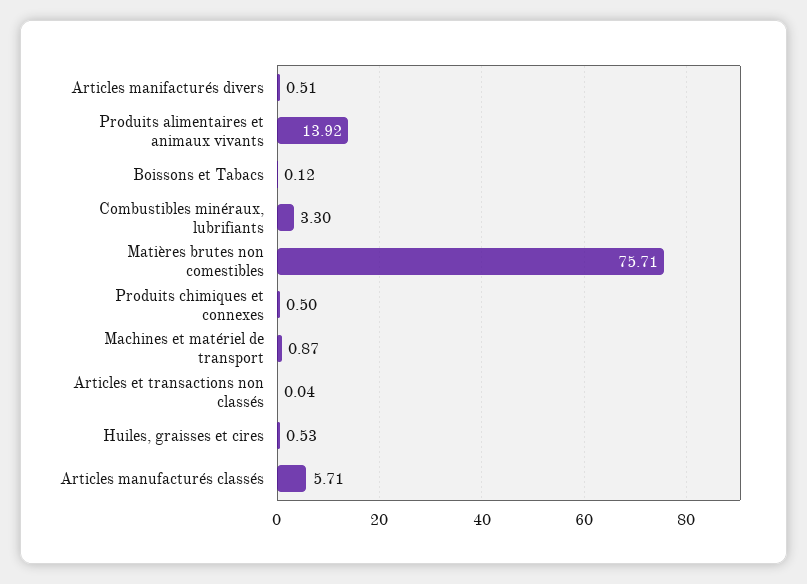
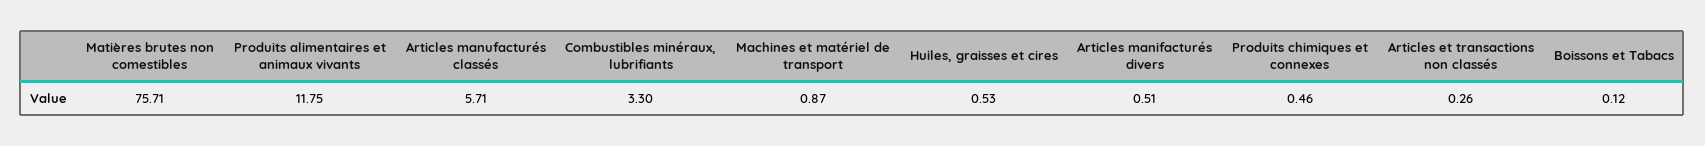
Produits alimentaires et animaux vivants: 13.92 -> 11.75
Produits chimiques et connexes: 0.5 -> 0.46
Articles et transactions non classés: 0.04 -> 0.26

